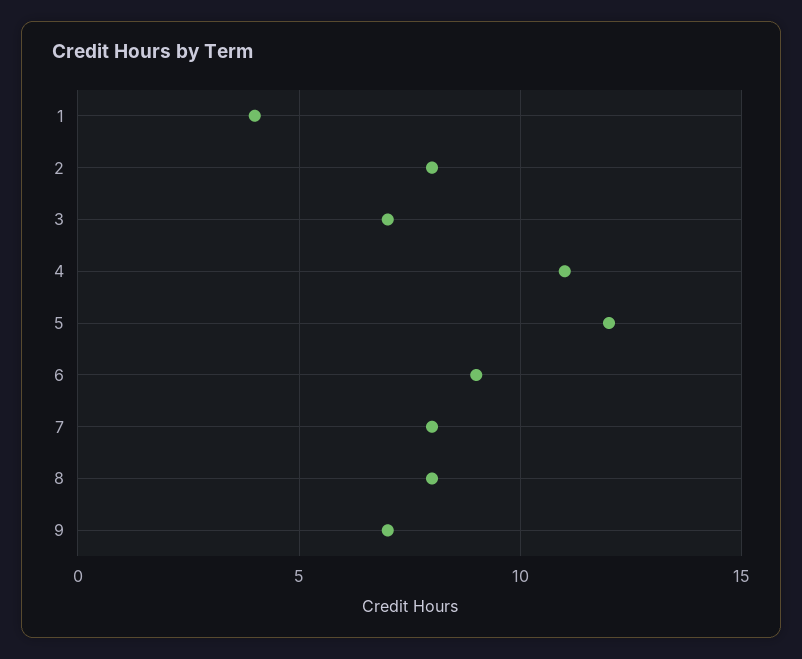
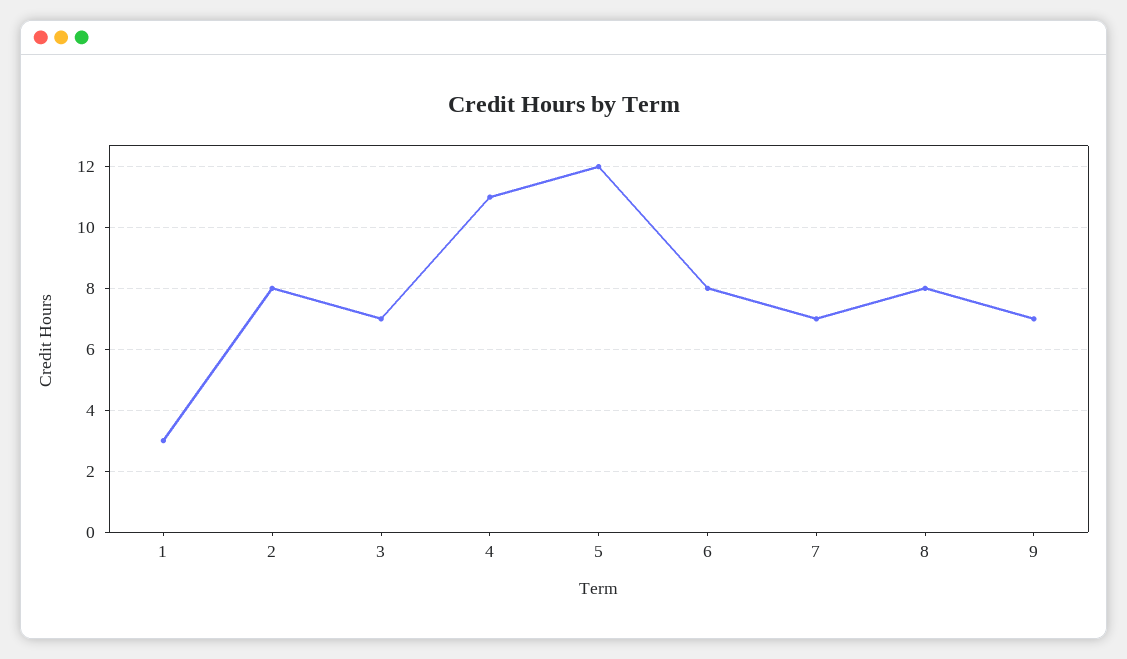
1: 4 -> 3
6: 9 -> 8
7: 8 -> 7

